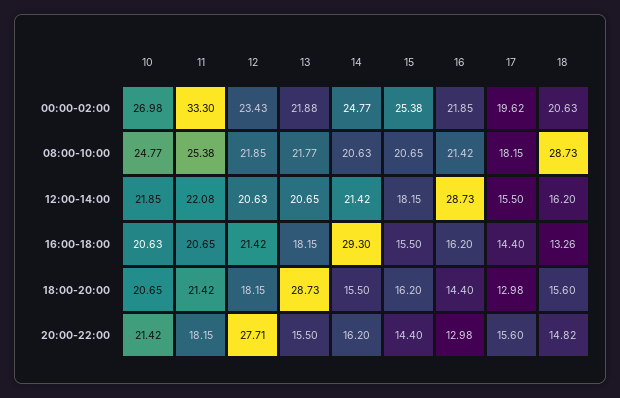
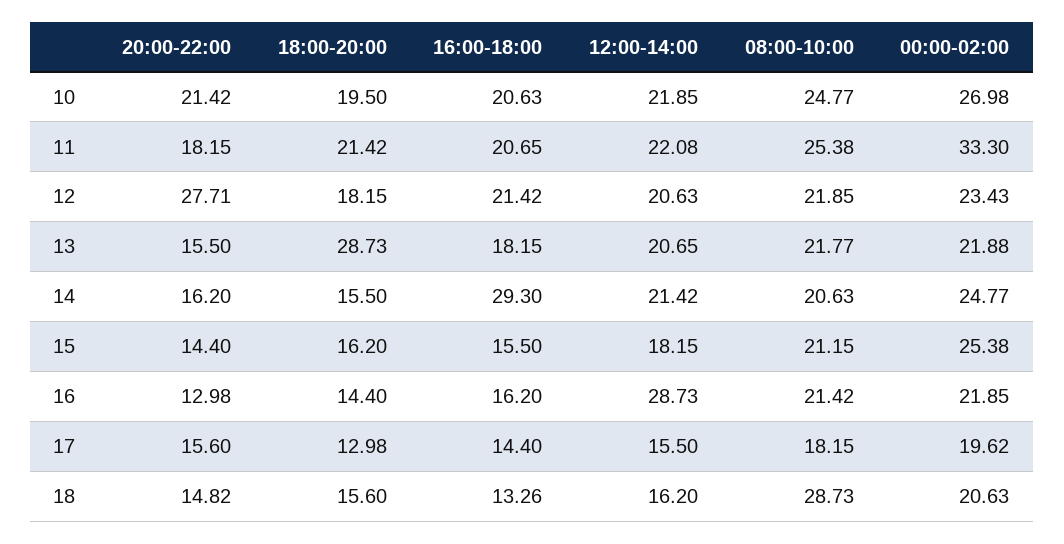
15, 08:00-10:00: 20.65 -> 21.15
10, 18:00-20:00: 20.65 -> 19.5

